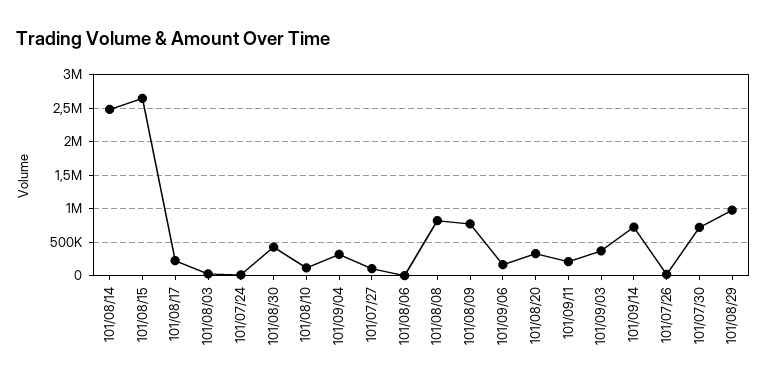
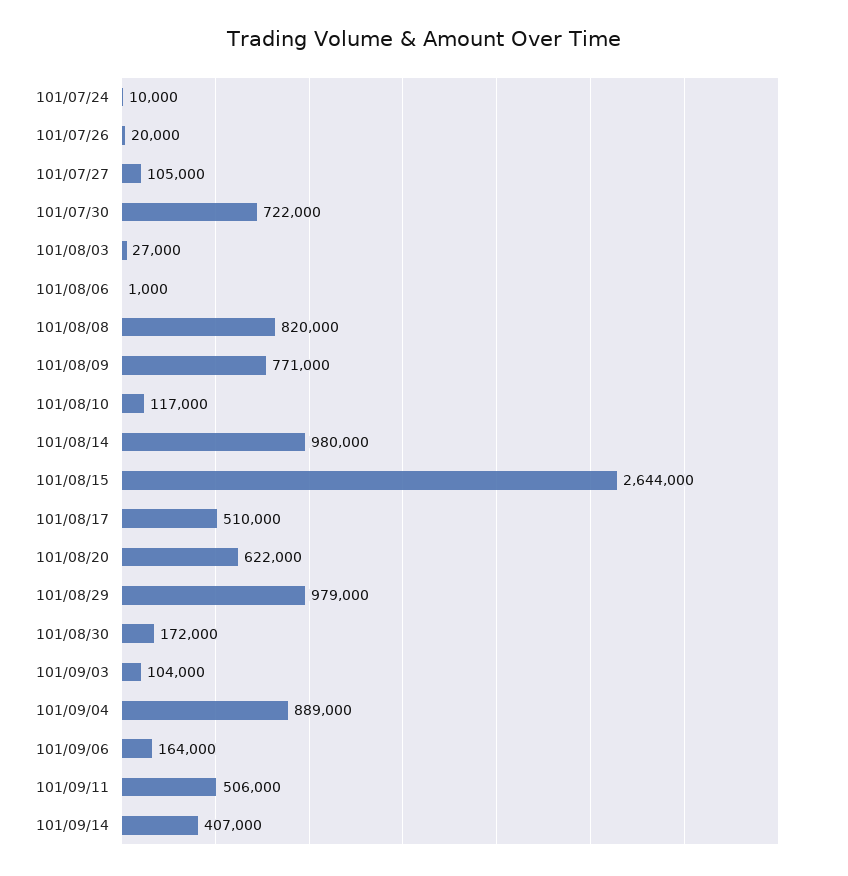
101/08/14: 2500000 -> 980000
101/08/17: 200000 -> 510000
101/08/30: 400000 -> 172000
101/09/04: 300000 -> 889000
101/08/20: 300000 -> 622000
101/09/11: 200000 -> 506000
101/09/03: 400000 -> 104000
101/09/14: 700000 -> 407000

